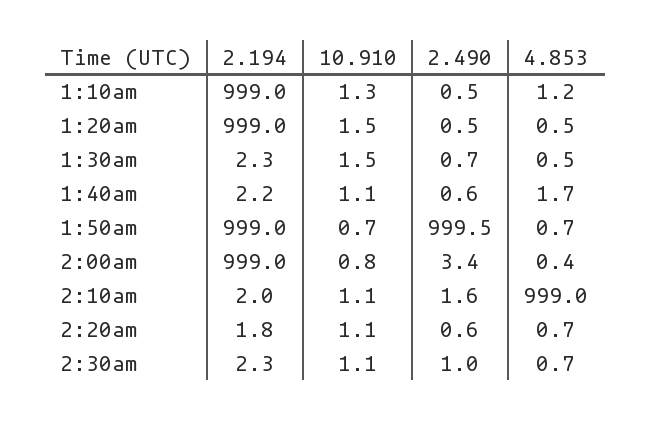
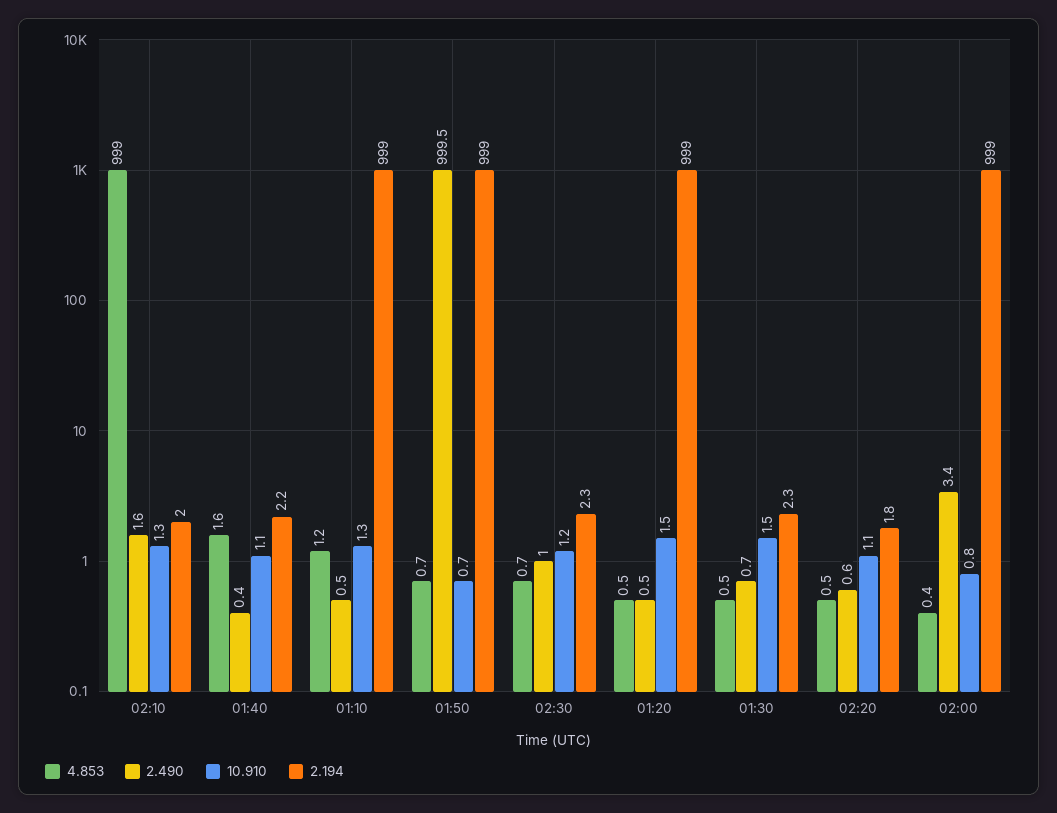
2.490, 1:40am: 0.6 -> 0.4
4.853, 1:40am: 1.7 -> 1.6
10.910, 2:10am: 1.1 -> 1.3
4.853, 2:20am: 0.7 -> 0.5
10.910, 2:30am: 1.1 -> 1.2

